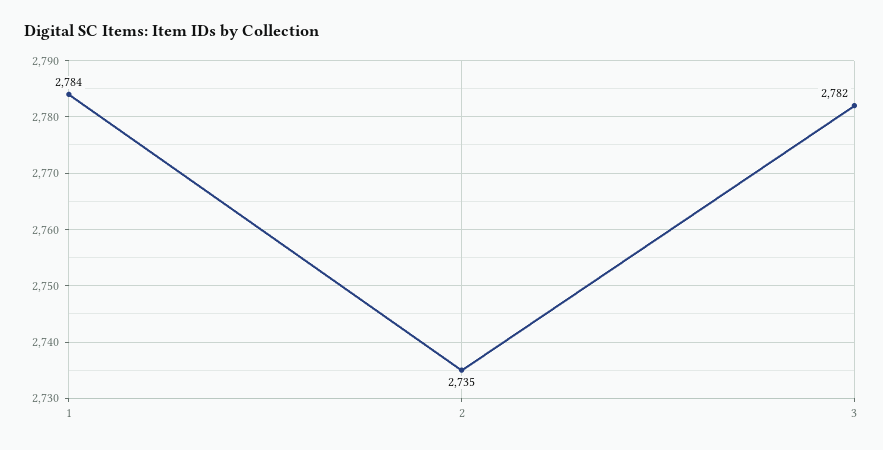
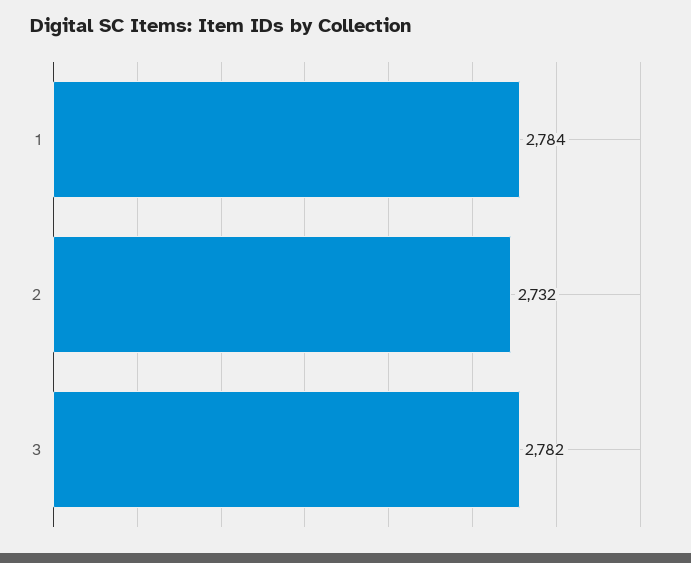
2: 2735 -> 2732

